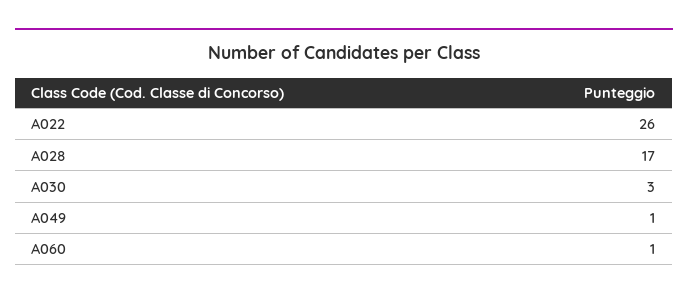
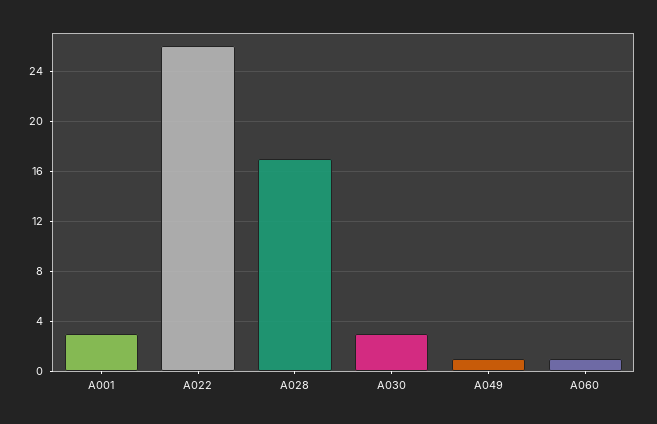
A001: none -> 3

